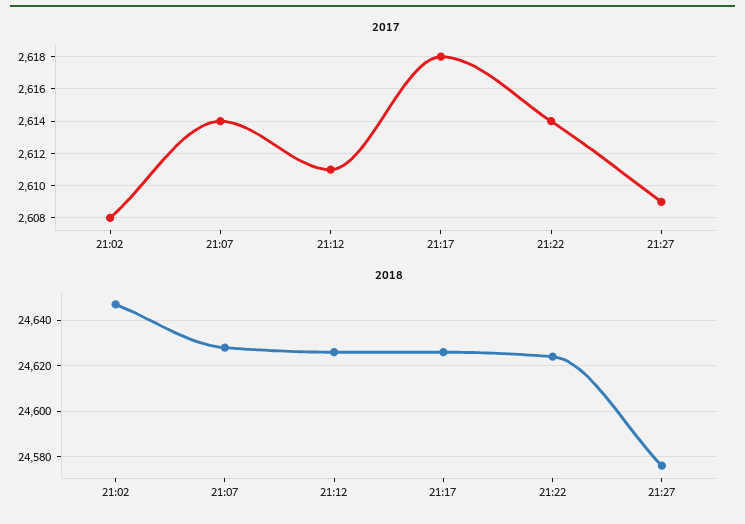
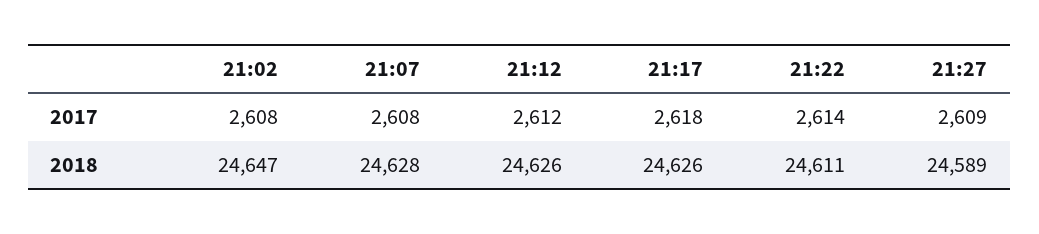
2017, 21:07: 2614 -> 2608
2017, 21:12: 2611 -> 2612
2018, 21:22: 24625 -> 24611
2018, 21:27: 24575 -> 24589

